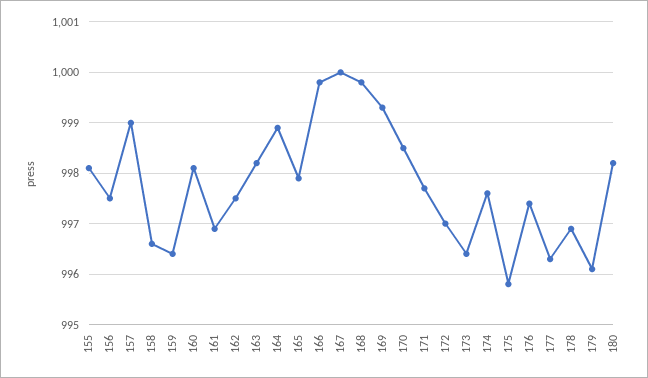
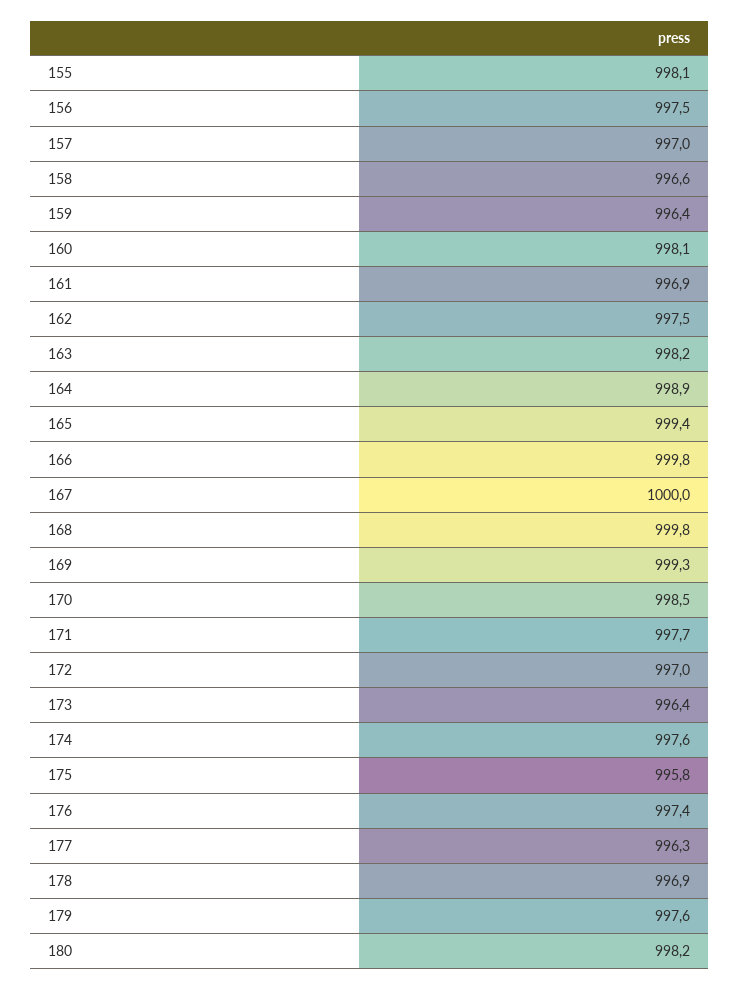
157: 999 -> 997
165: 998 -> 999.4
179: 996 -> 997.6

